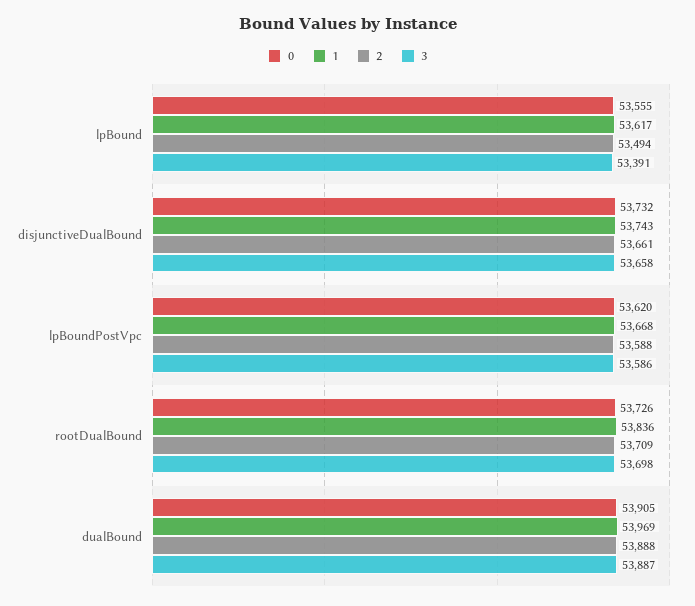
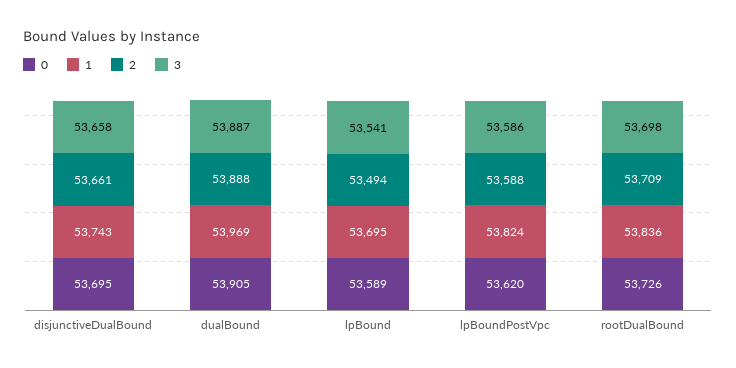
0, lpBound: 53555 -> 53589
1, lpBound: 53617 -> 53695
3, lpBound: 53391 -> 53541
0, disjunctiveDualBound: 53732 -> 53695
1, lpBoundPostVpc: 53668 -> 53824

